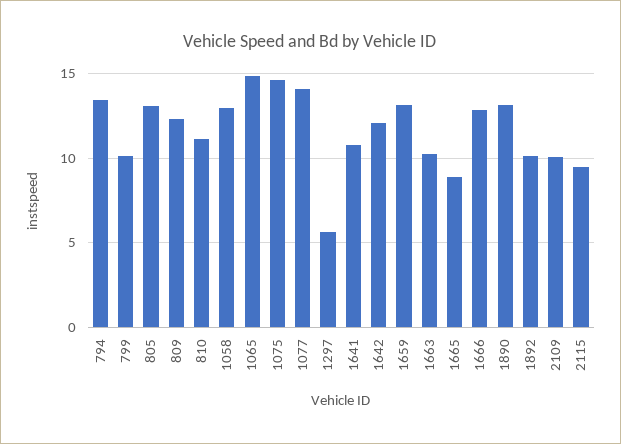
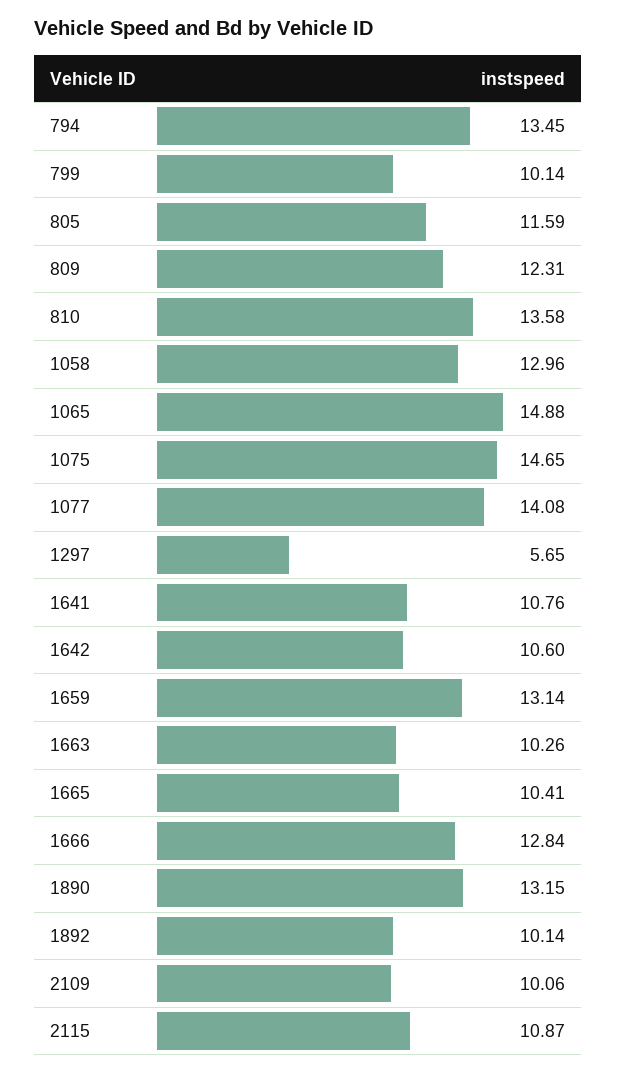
805: 13 -> 11.59
810: 11 -> 13.58
1642: 12 -> 10.6
1665: 9 -> 10.41
2115: 9.5 -> 10.87

